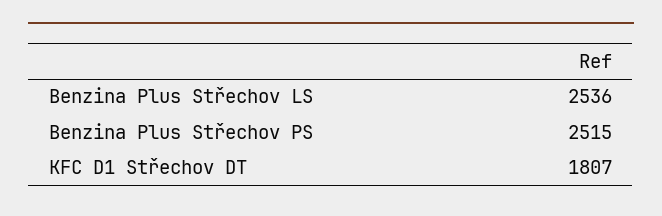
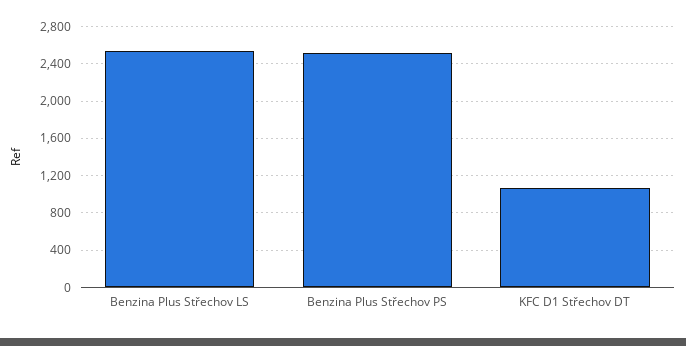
KFC D1 Střechov DT: 1807 -> 1100

